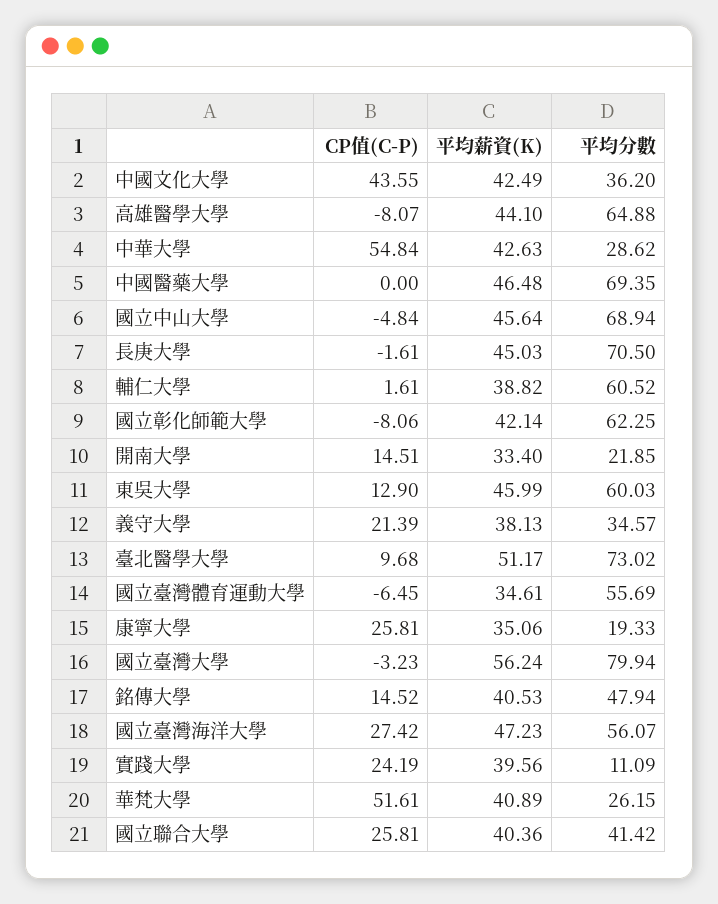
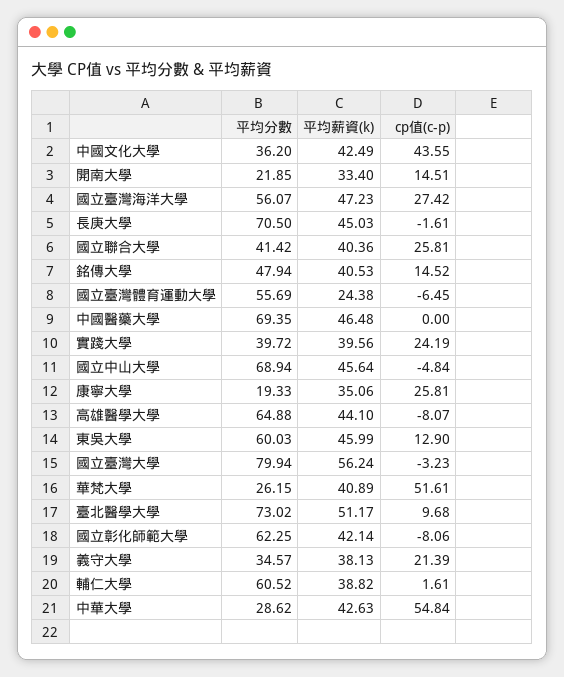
平均薪資(K), 國立臺灣體育運動大學: 34.61 -> 24.38
平均分數, 實踐大學: 11.09 -> 39.72

